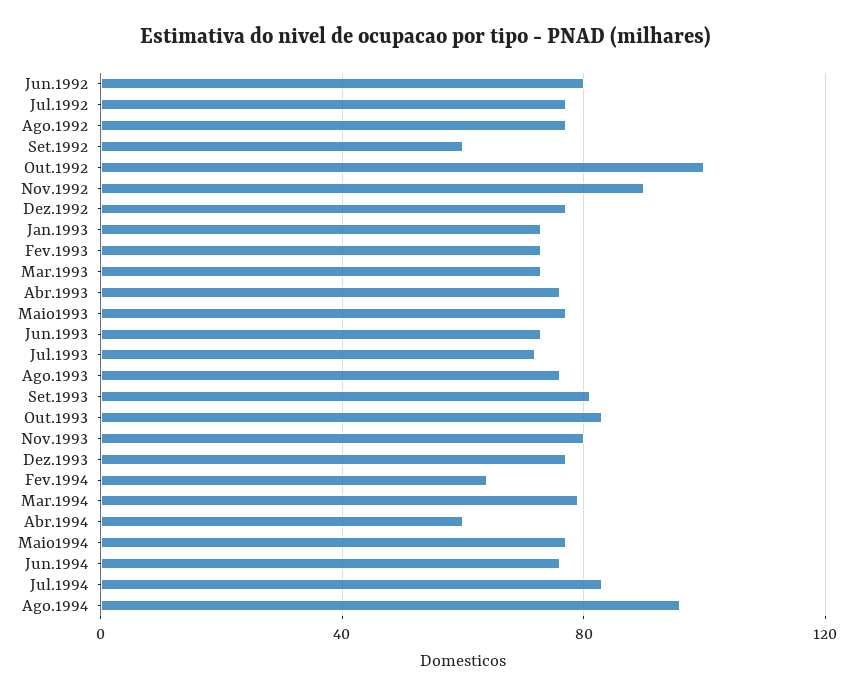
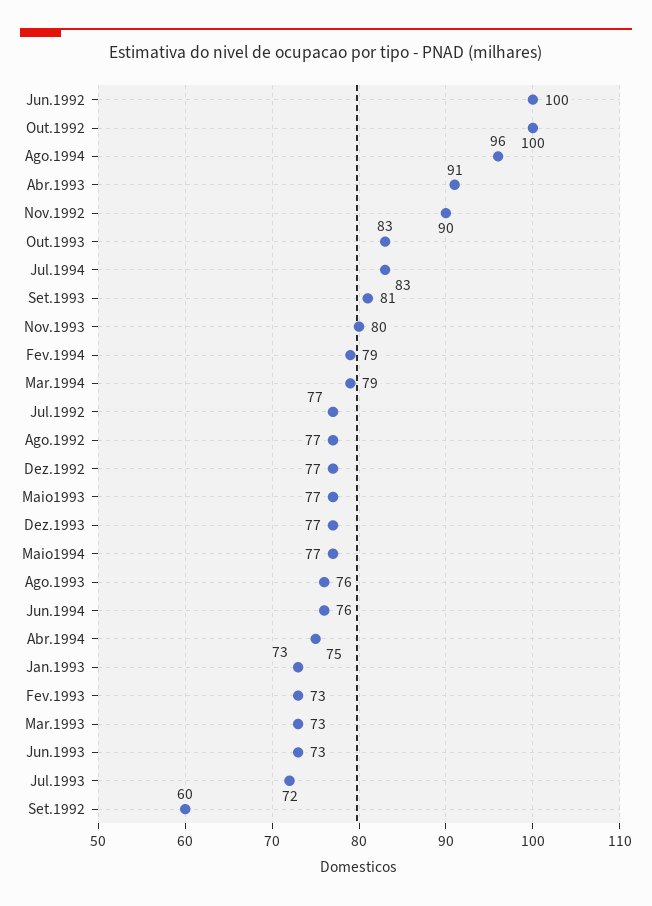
Jun.1992: 80 -> 100
Abr.1993: 75 -> 91
Fev.1994: 65 -> 79
Abr.1994: 60 -> 75

